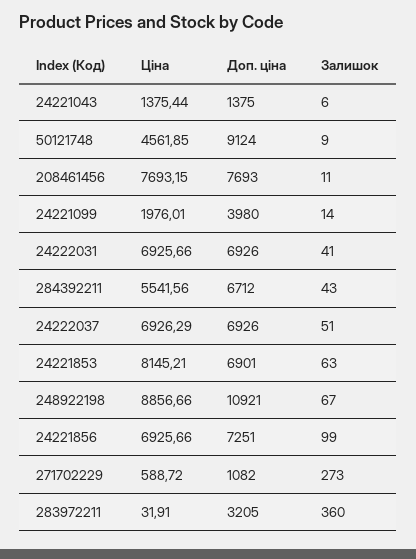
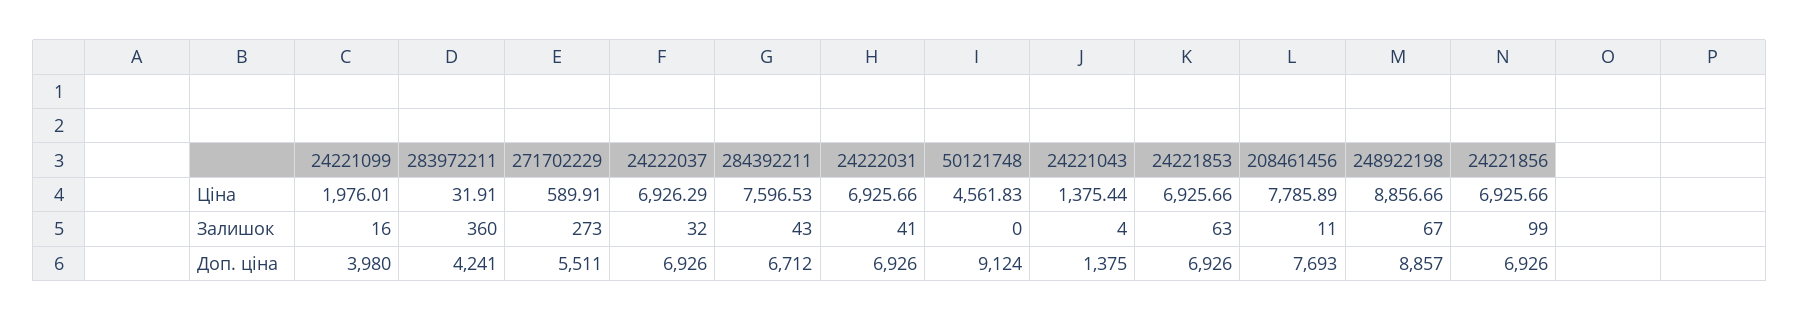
Залишок, 24221043: 6 -> 4
Ціна, 50121748: 4561.85 -> 4561.83
Залишок, 50121748: 9 -> 0
Ціна, 208461456: 7693.15 -> 7785.89
Залишок, 24221099: 14 -> 16
Ціна, 284392211: 5541.56 -> 7596.53
Залишок, 24222037: 51 -> 32
Ціна, 24221853: 8145.21 -> 6925.66
Доп. ціна, 24221853: 6901 -> 6926
Доп. ціна, 248922198: 10921 -> 8857
Доп. ціна, 24221856: 7251 -> 6926
Ціна, 271702229: 588.72 -> 589.91
Доп. ціна, 271702229: 1082 -> 5511
Доп. ціна, 283972211: 3205 -> 4241

